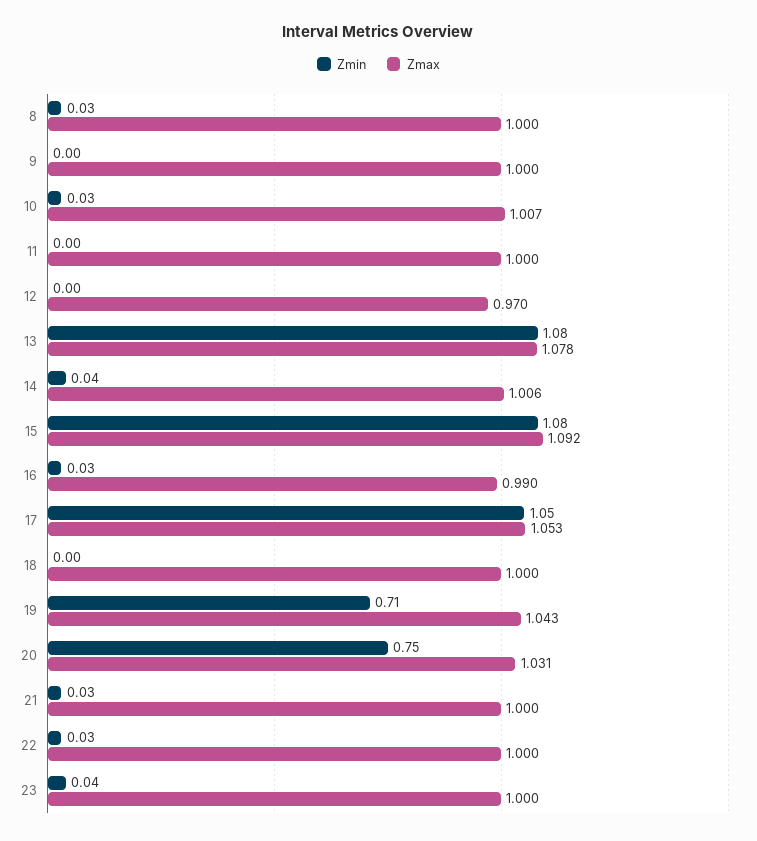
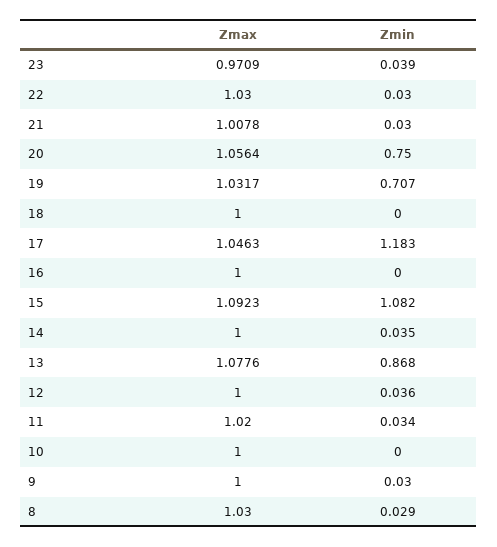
Zmax, 8: 1 -> 1.03
Zmin, 9: 0 -> 0.03
Zmin, 10: 0.03 -> 0
Zmax, 10: 1.007 -> 1
Zmin, 11: 0 -> 0.034
Zmax, 11: 1 -> 1.02
Zmin, 12: 0 -> 0.036
Zmax, 12: 0.97 -> 1
Zmin, 13: 1.08 -> 0.868
Zmax, 14: 1.006 -> 1
Zmin, 16: 0.03 -> 0
Zmax, 16: 0.99 -> 1
Zmin, 17: 1.05 -> 1.183
Zmax, 17: 1.053 -> 1.0463
Zmax, 19: 1.043 -> 1.0317
Zmax, 20: 1.031 -> 1.0564
Zmax, 21: 1 -> 1.0078
Zmax, 22: 1 -> 1.03
Zmax, 23: 1 -> 0.9709

